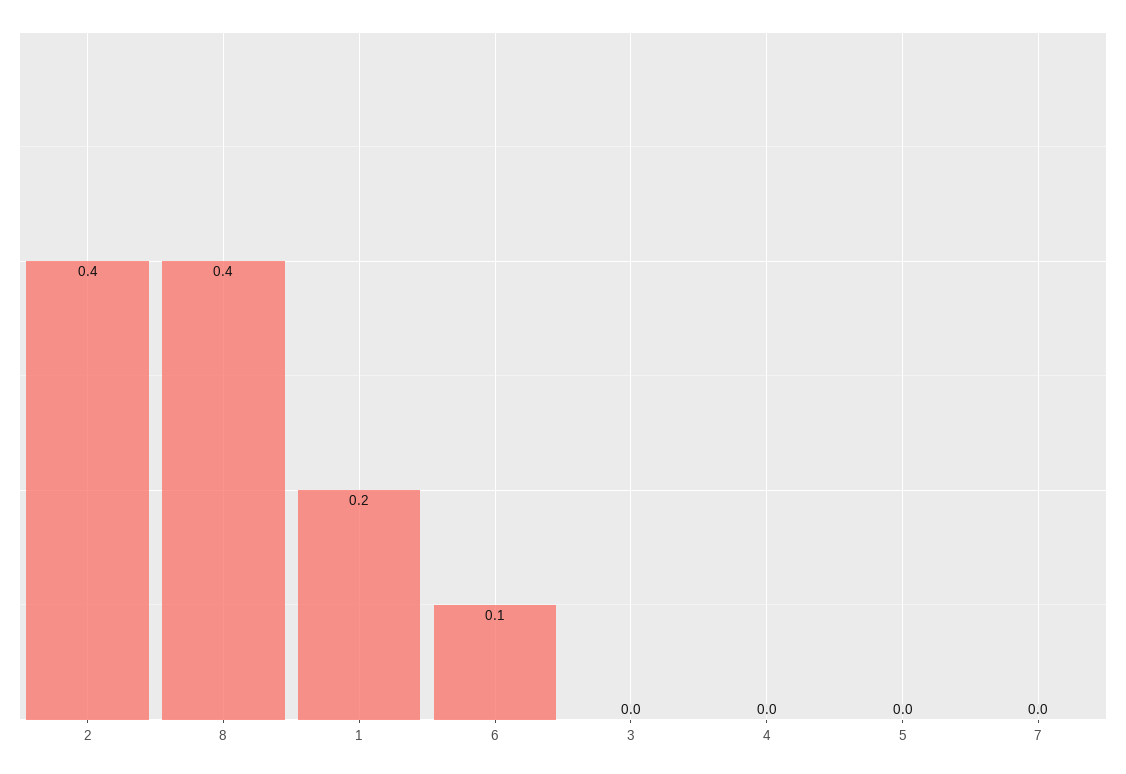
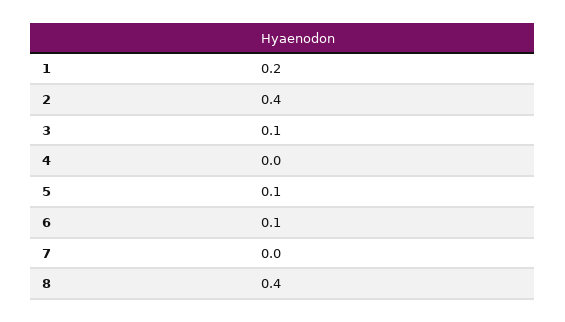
3: 0 -> 0.1
5: 0 -> 0.1

